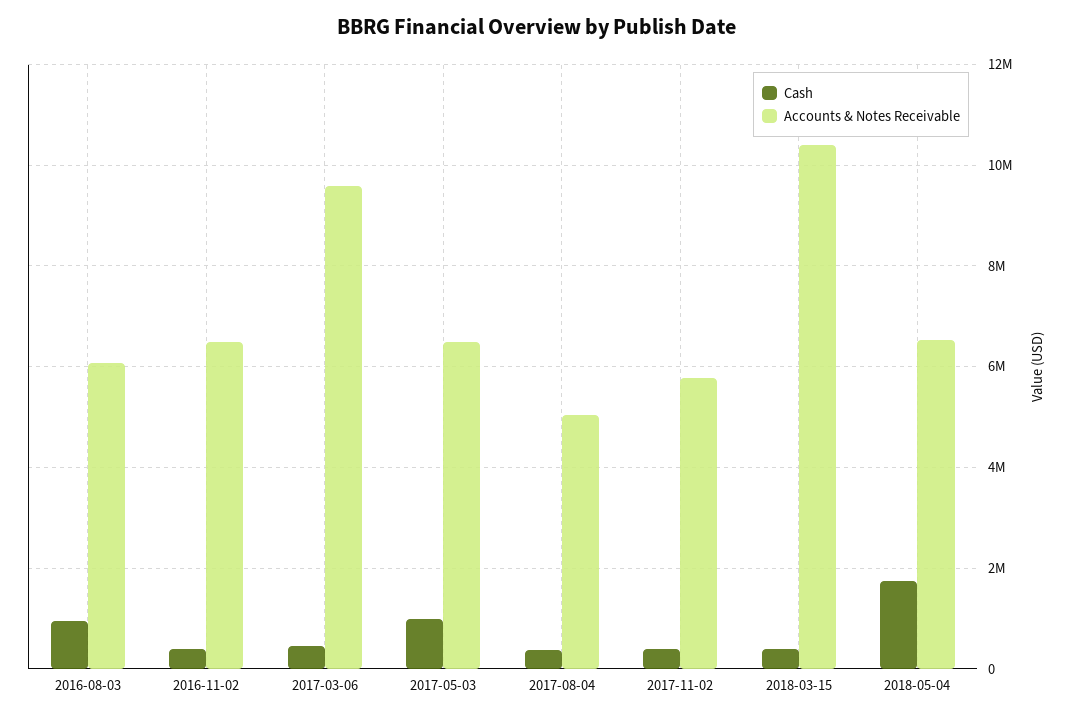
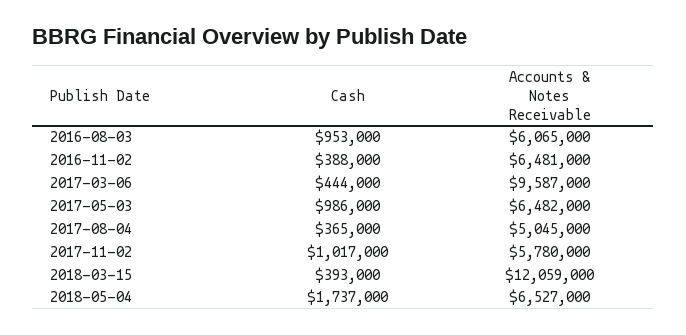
Cash, 2017-11-02: 400000 -> 1017000
Accounts & Notes Receivable, 2018-03-15: 10400000 -> 12059000

